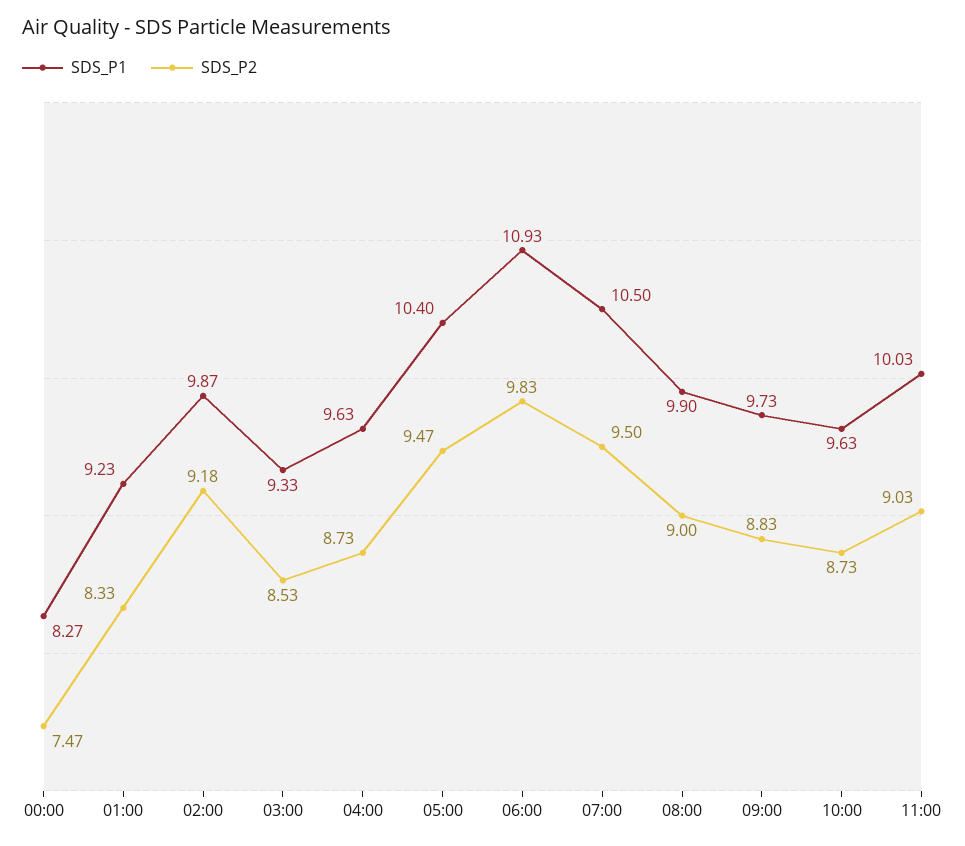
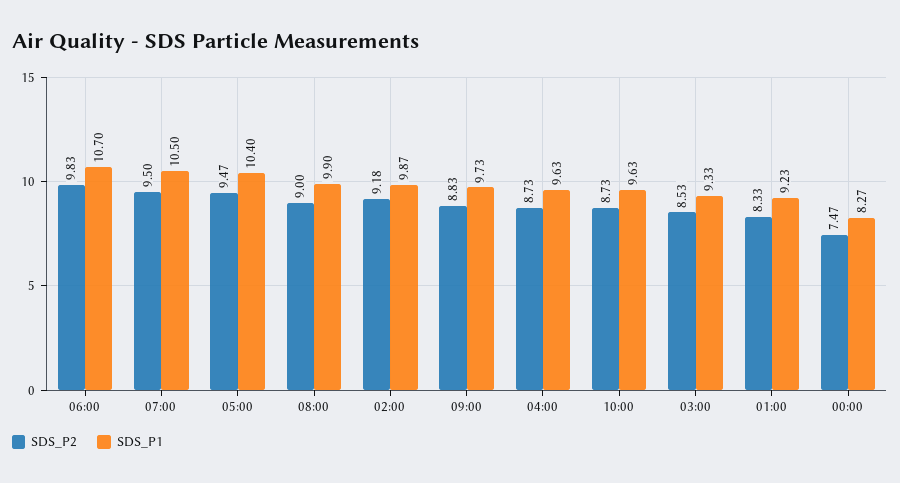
SDS_P1, 06:00: 10.93 -> 10.7
SDS_P1, 11:00: 10.03 -> none
SDS_P2, 11:00: 9.03 -> none

